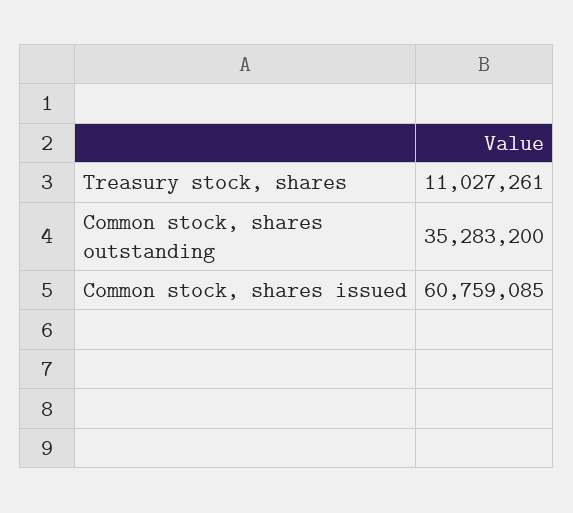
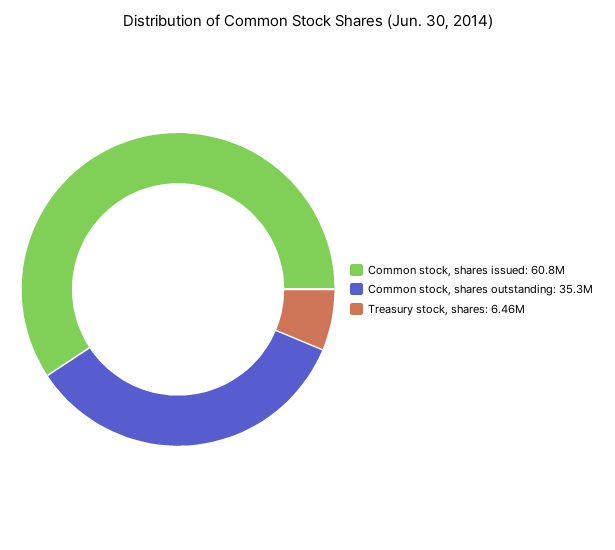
Treasury stock, shares: 11027261 -> 6460000

